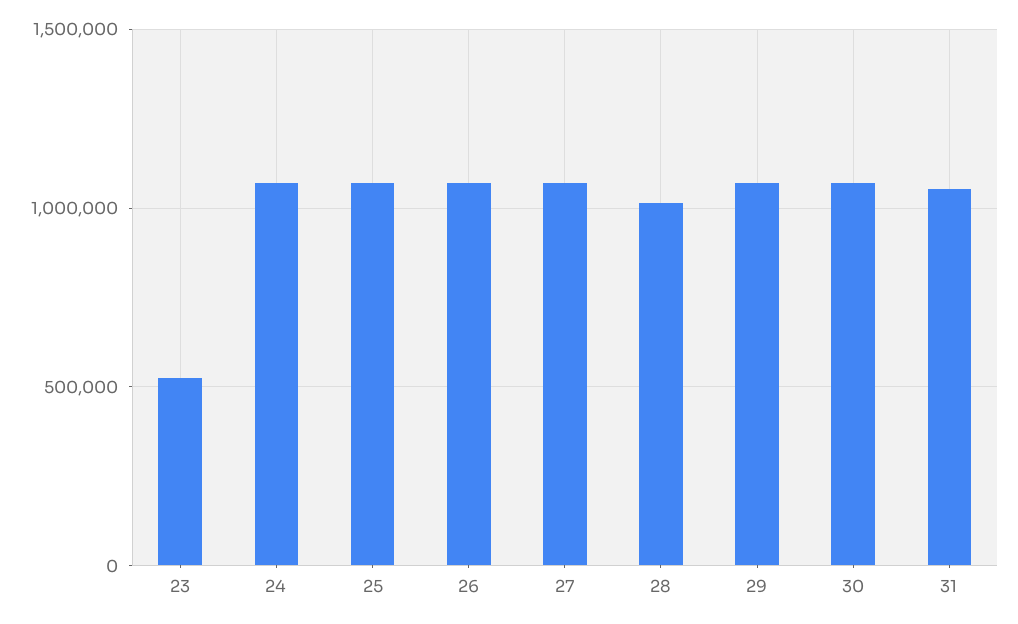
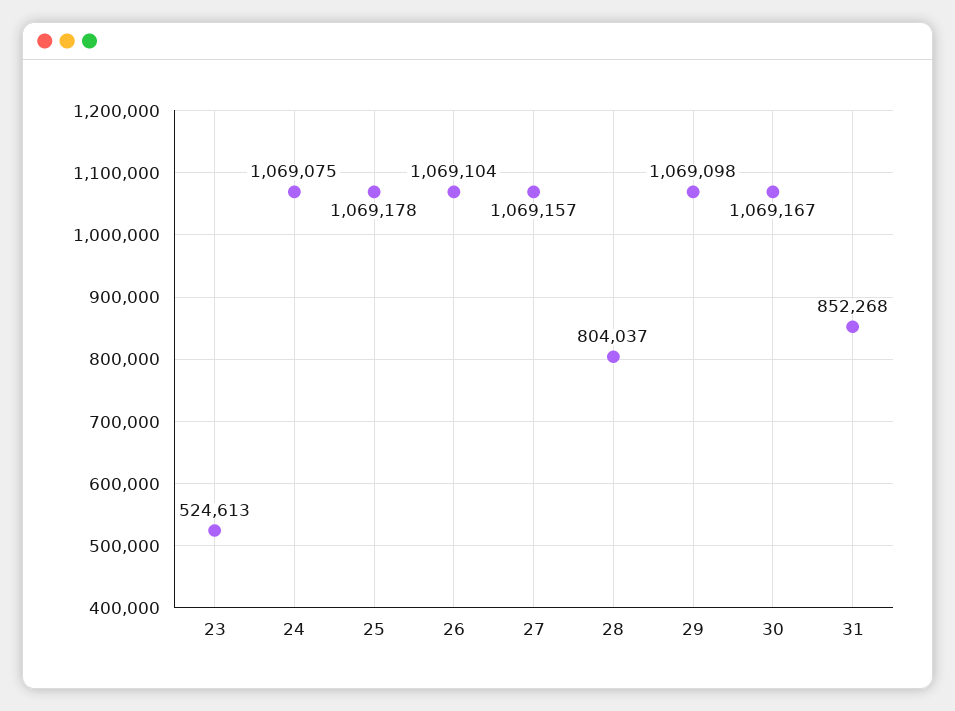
28: 1000000 -> 804037
31: 1050000 -> 852268

